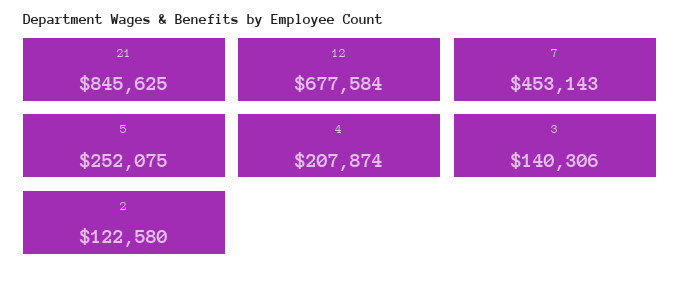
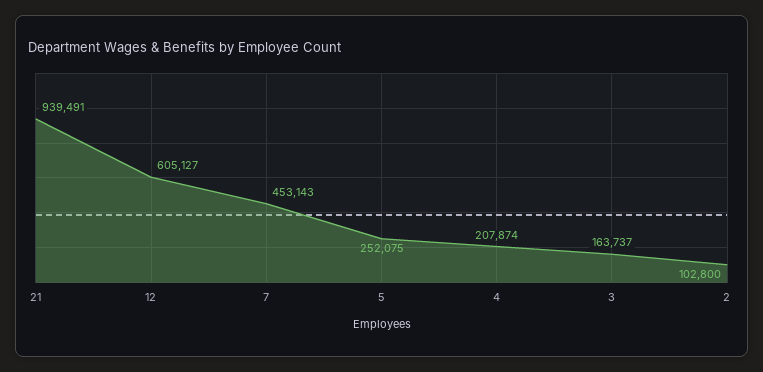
21: 845625 -> 939491
12: 677584 -> 605127
3: 140306 -> 163737
2: 122580 -> 102800

